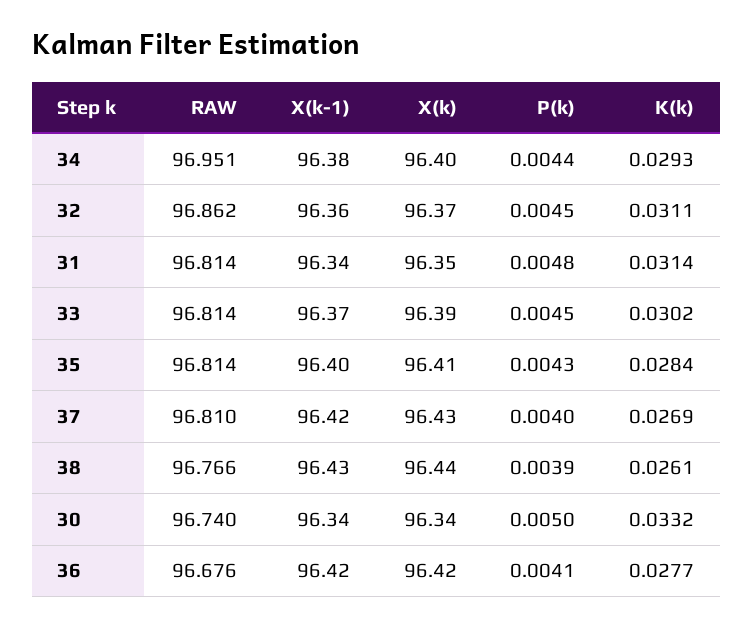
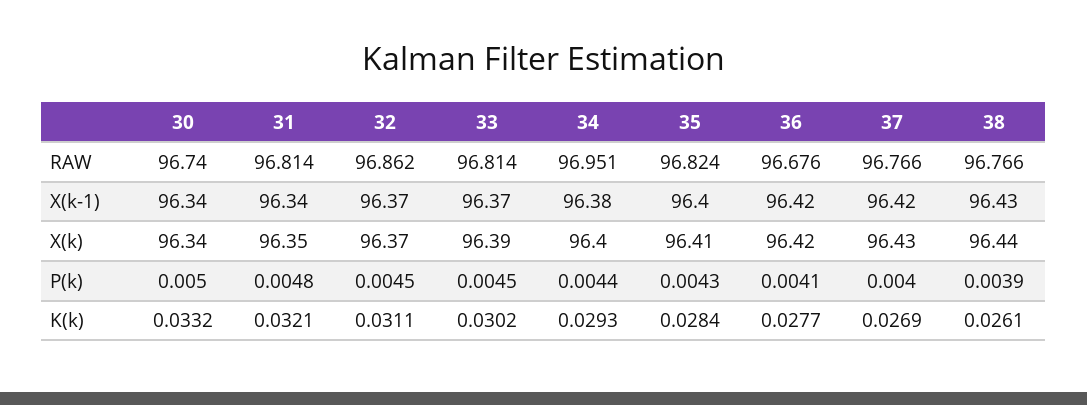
X(k-1), 32: 96.36 -> 96.37
K(k), 31: 0.0314 -> 0.0321
RAW, 35: 96.814 -> 96.824
RAW, 37: 96.81 -> 96.766

